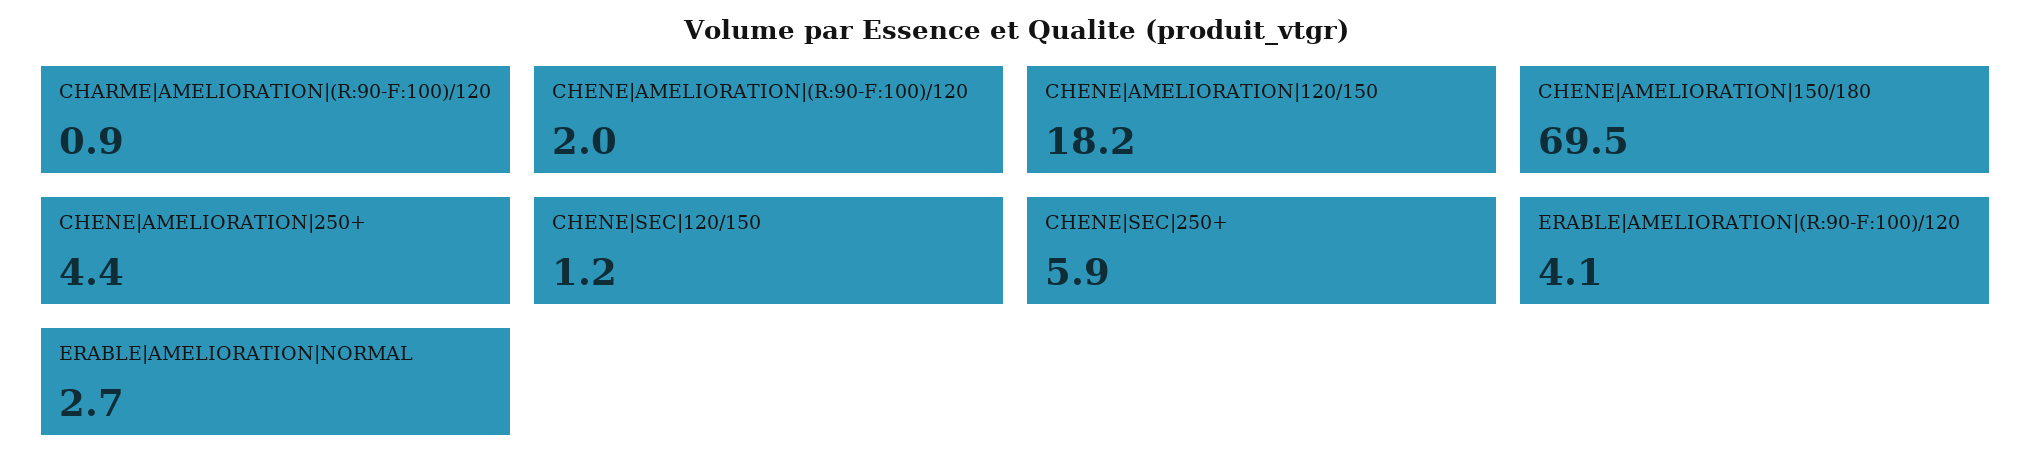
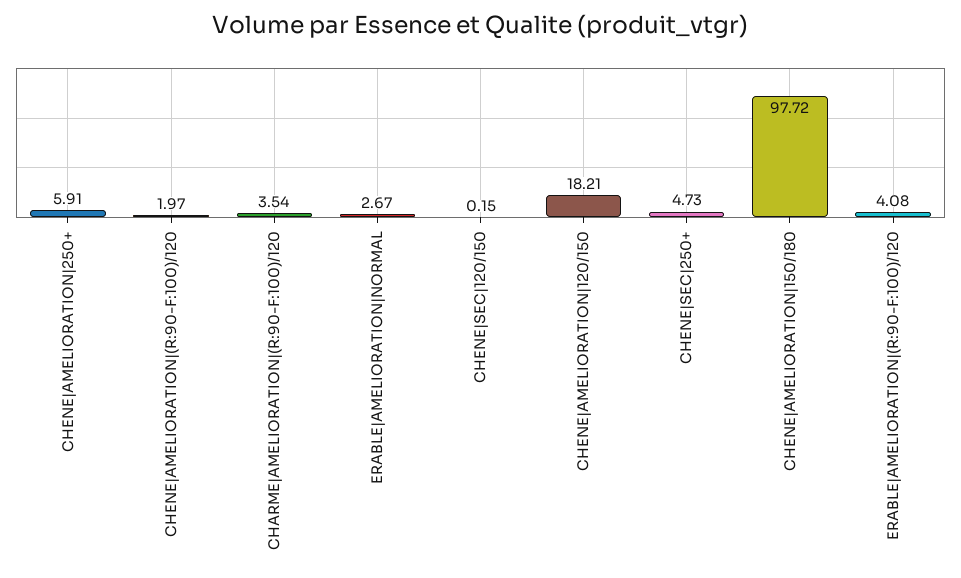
CHARME|AMELIORATION|(R:90-F:100)/120: 0.9 -> 3.54
CHENE|AMELIORATION|150/180: 69.5 -> 97.72
CHENE|AMELIORATION|250+: 4.4 -> 5.91
CHENE|SEC|120/150: 1.2 -> 0.15
CHENE|SEC|250+: 5.9 -> 4.73

